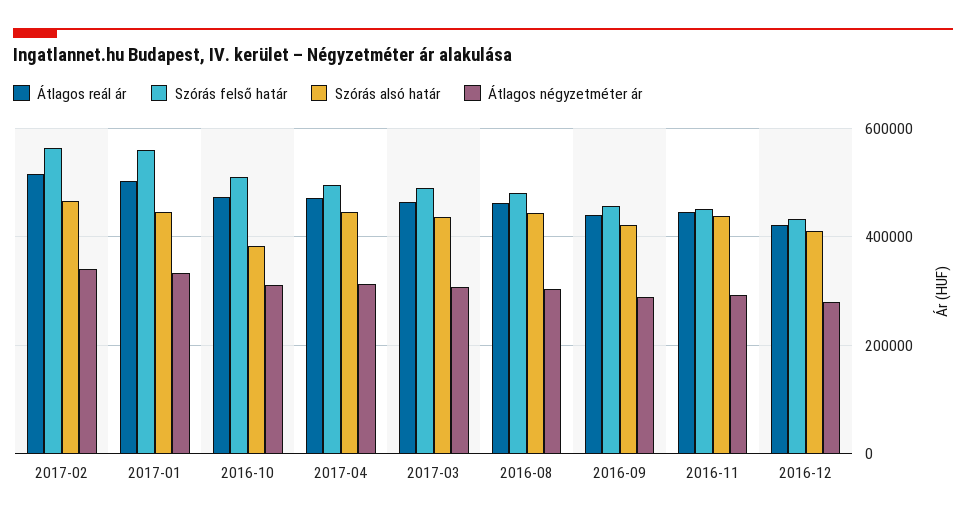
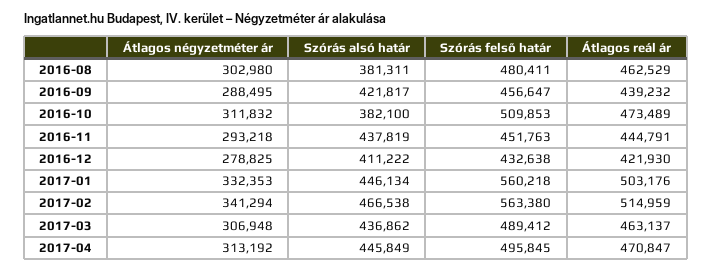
Szórás alsó határ, 2016-08: 440000 -> 381311

